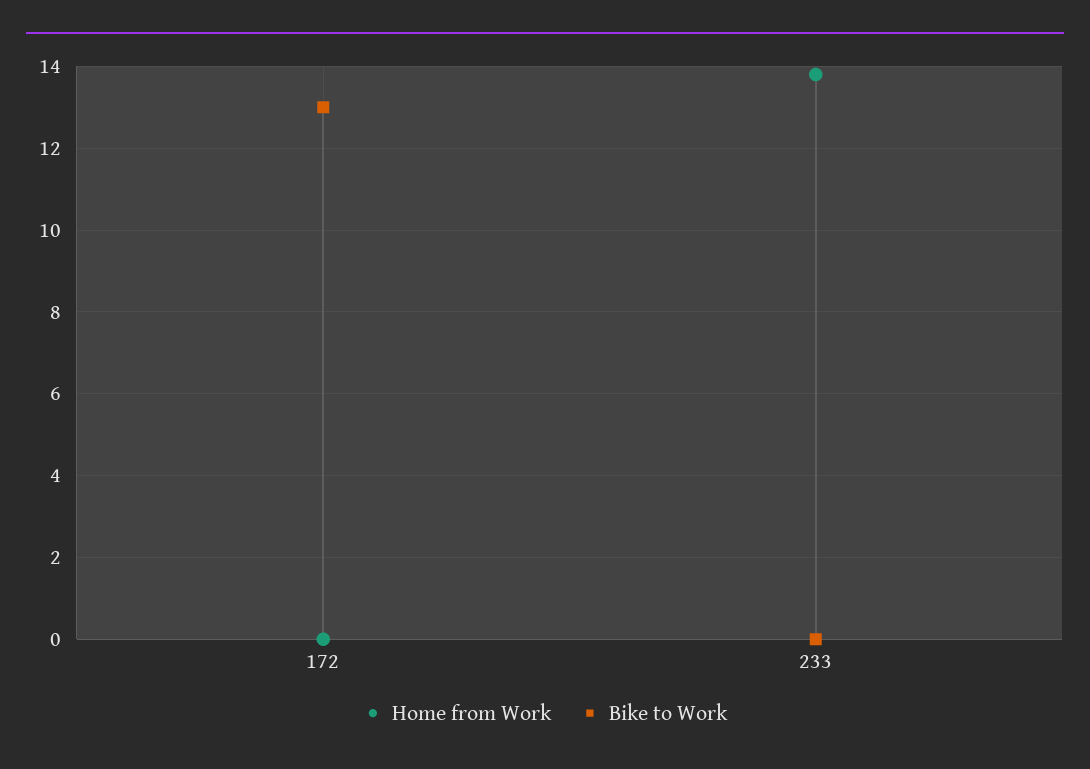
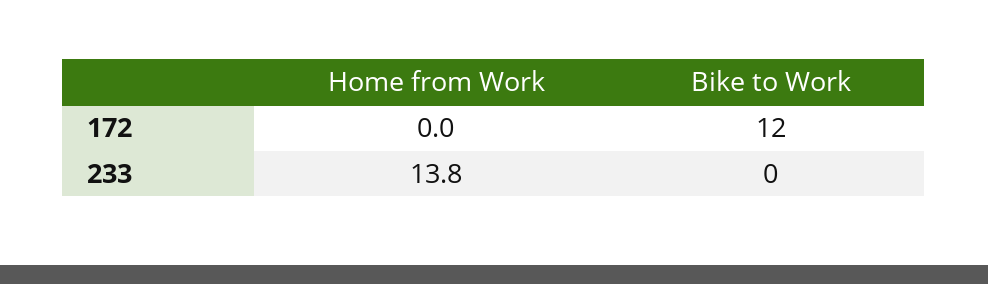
Bike to Work, 172: 13 -> 12

